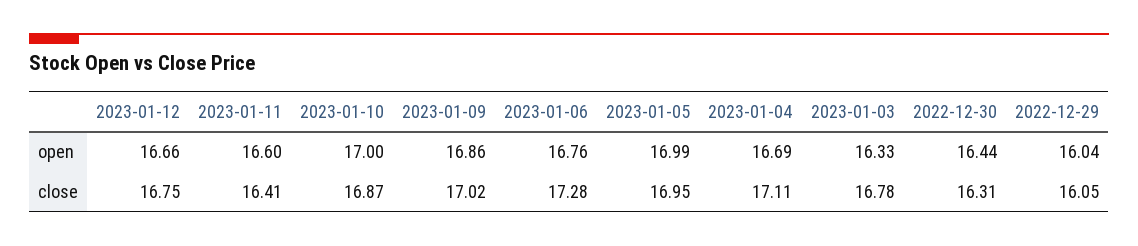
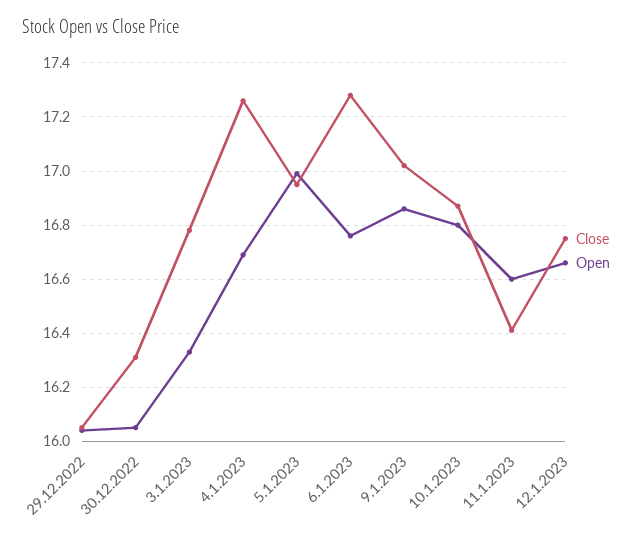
open, 2023-01-10: 17 -> 16.8
open, 2022-12-30: 16.44 -> 16.05
close, 2023-01-04: 17.11 -> 17.25

